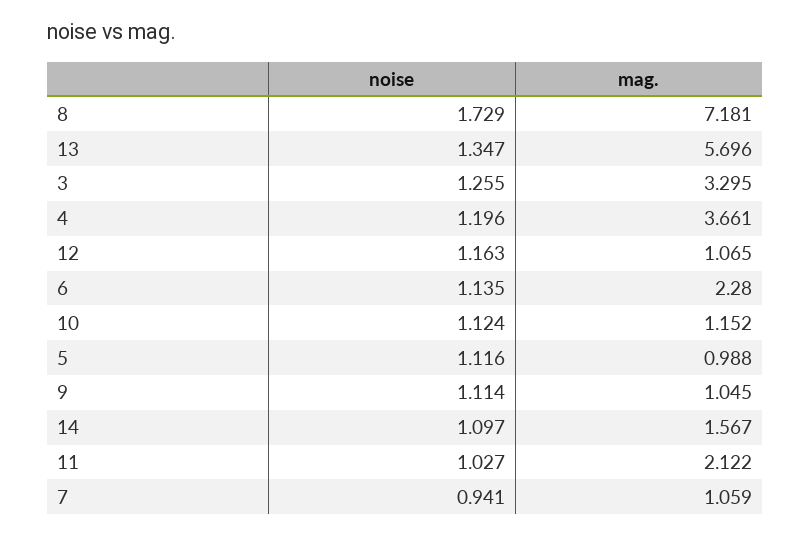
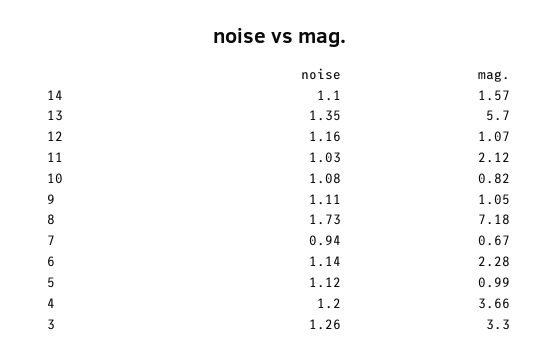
noise, 10: 1.124 -> 1.08
mag., 10: 1.152 -> 0.82
mag., 7: 1.059 -> 0.67

